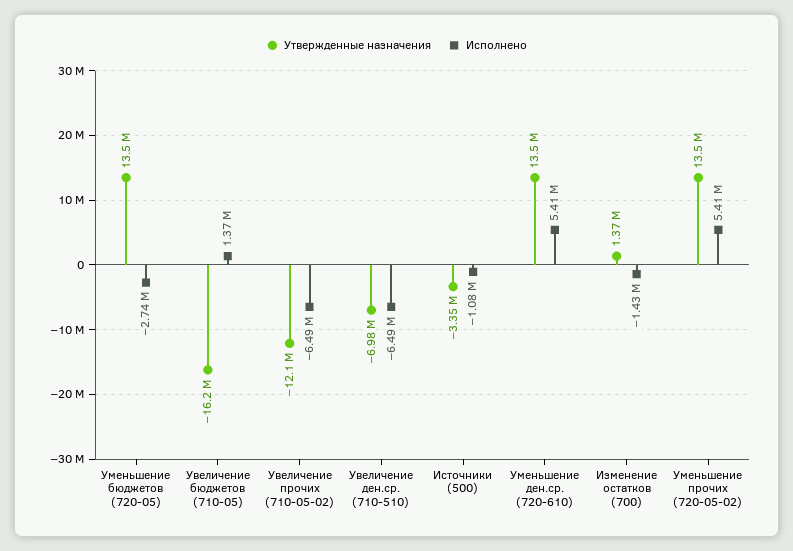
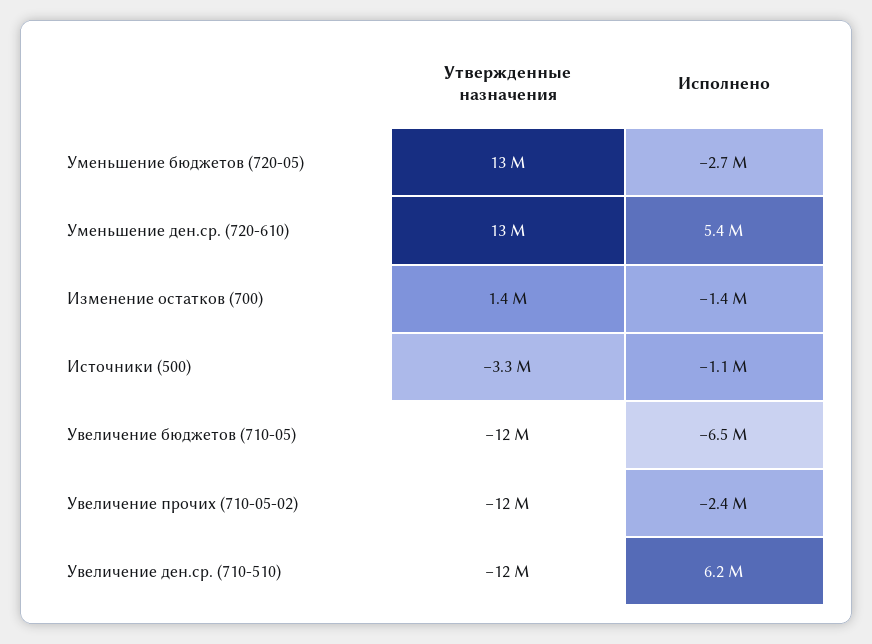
Утвержденные назначения, Увеличение бюджетов (710-05): -16200000 -> -12000000
Исполнено, Увеличение бюджетов (710-05): 1370000 -> -6500000
Исполнено, Увеличение прочих (710-05-02): -6490000 -> -2400000
Утвержденные назначения, Увеличение ден.ср. (710-510): -6980000 -> -12000000
Исполнено, Увеличение ден.ср. (710-510): -6490000 -> 6200000
Утвержденные назначения, Уменьшение прочих (720-05-02): 13500000 -> none
Исполнено, Уменьшение прочих (720-05-02): 5410000 -> none

